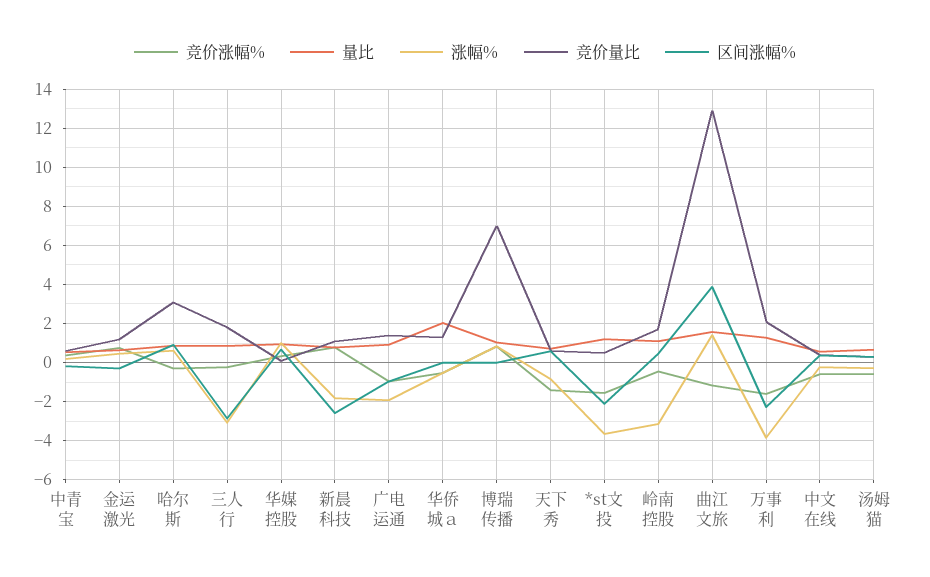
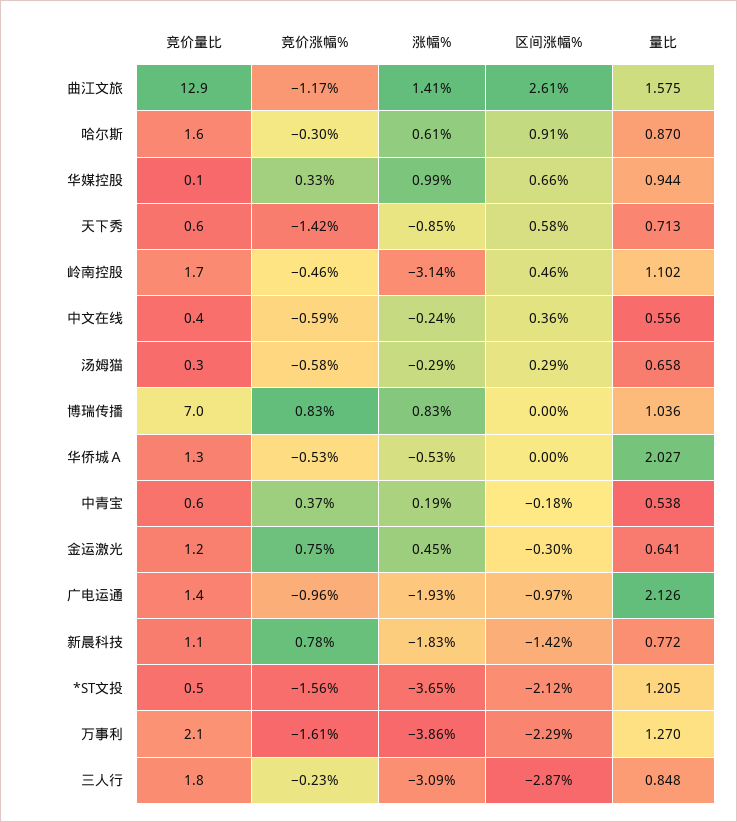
竞价量比, 哈尔斯: 3 -> 1.6
区间涨幅%, 新晨科技: -2.5 -> -1.42
量比, 广电运通: 1 -> 2.126
区间涨幅%, 曲江文旅: 4 -> 2.61

